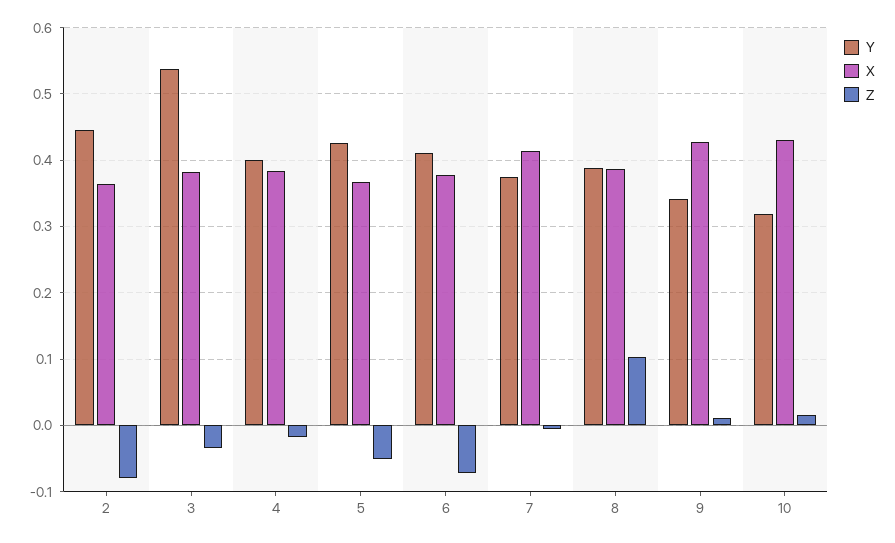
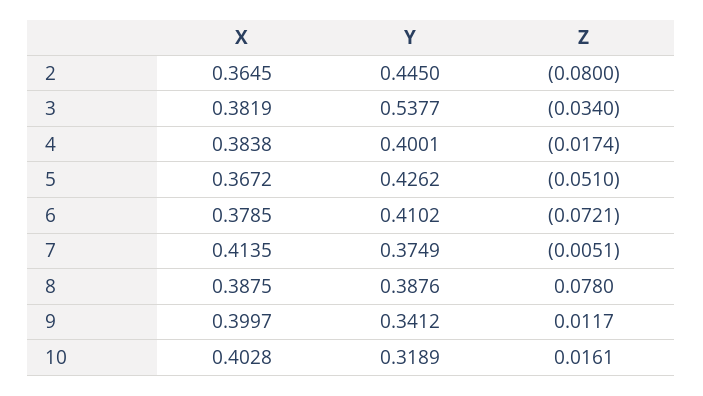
Z, 8: 0.1 -> 0.078
X, 9: 0.43 -> 0.3997
X, 10: 0.43 -> 0.4028

